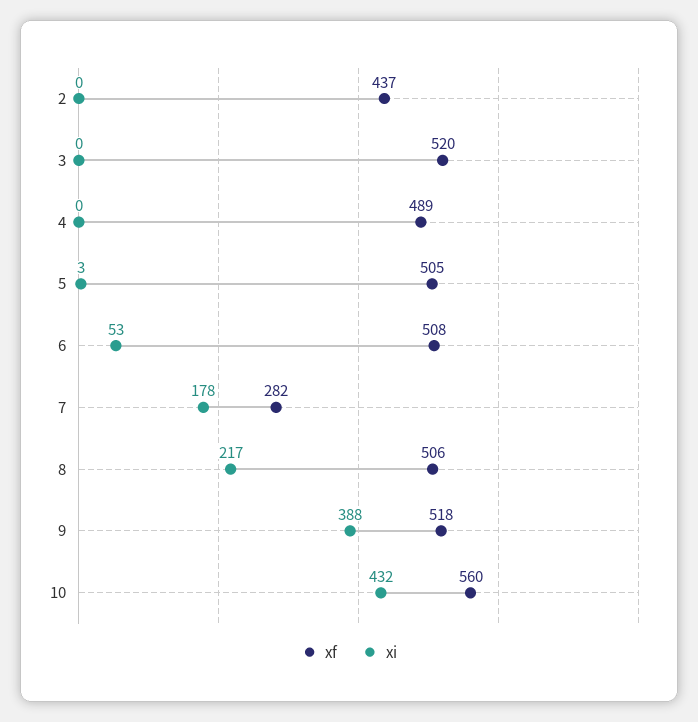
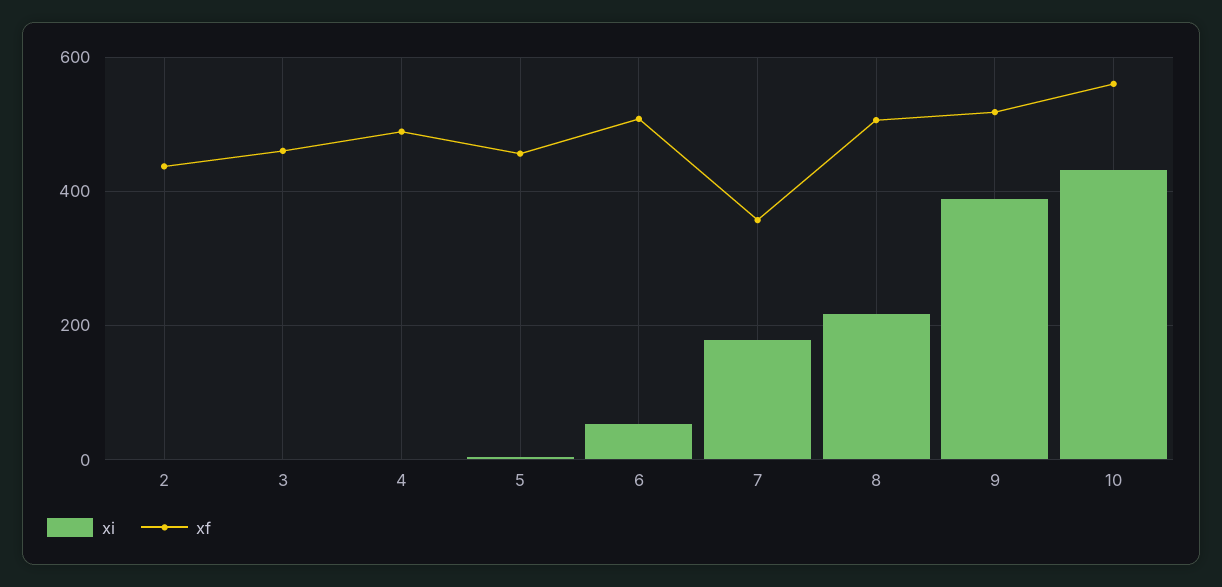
xf, 3: 520 -> 460
xf, 5: 505 -> 460
xf, 7: 282 -> 360

